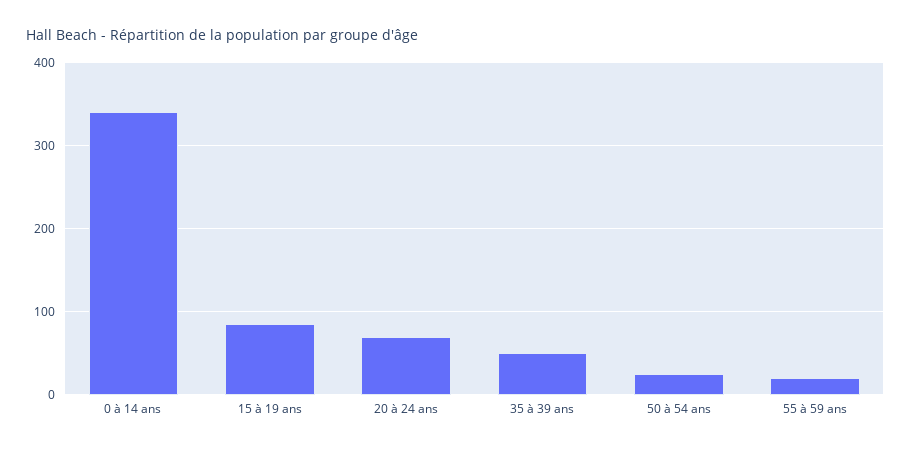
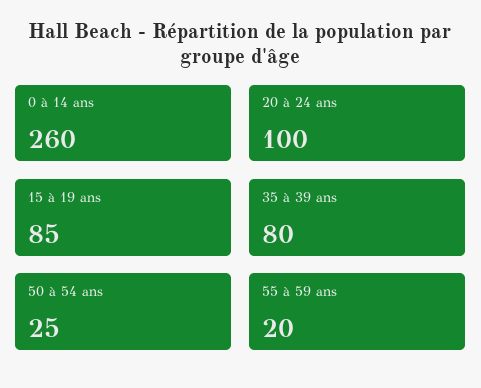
0 à 14 ans: 340 -> 260
20 à 24 ans: 70 -> 100
35 à 39 ans: 50 -> 80

